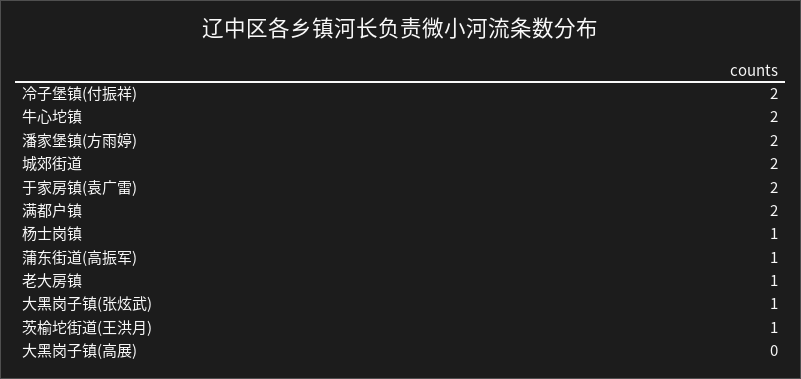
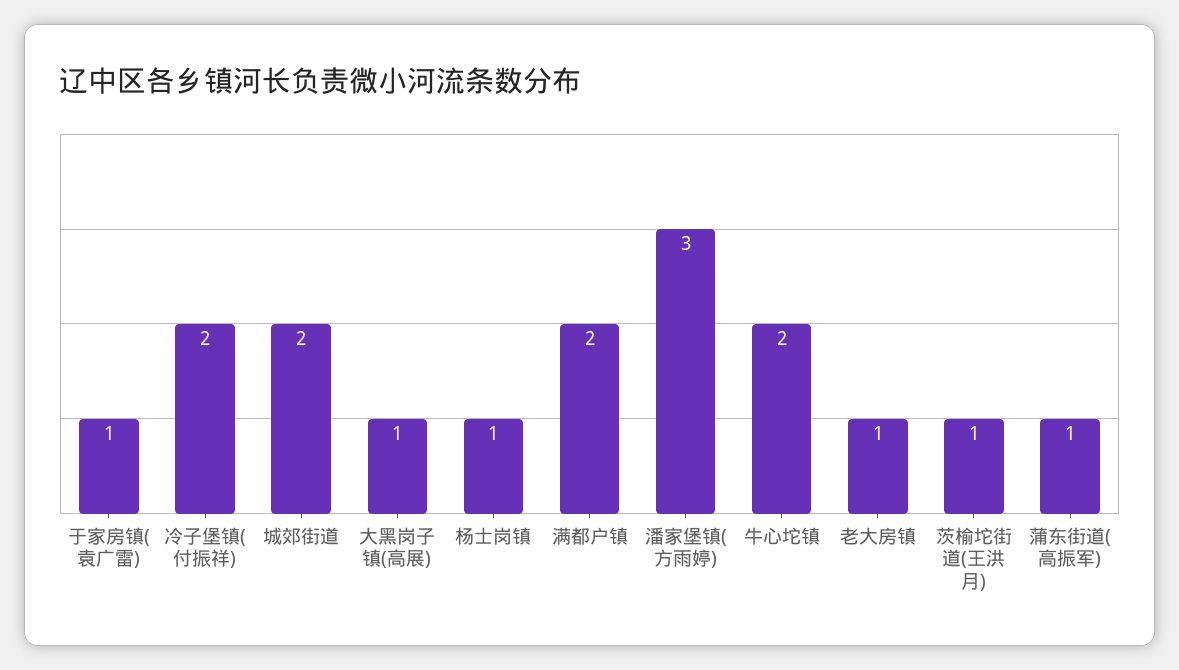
潘家堡镇(方雨婷): 2 -> 3
于家房镇(袁广雷): 2 -> 1
大黑岗子镇(张炫武): 1 -> none
大黑岗子镇(高展): 0 -> 1

